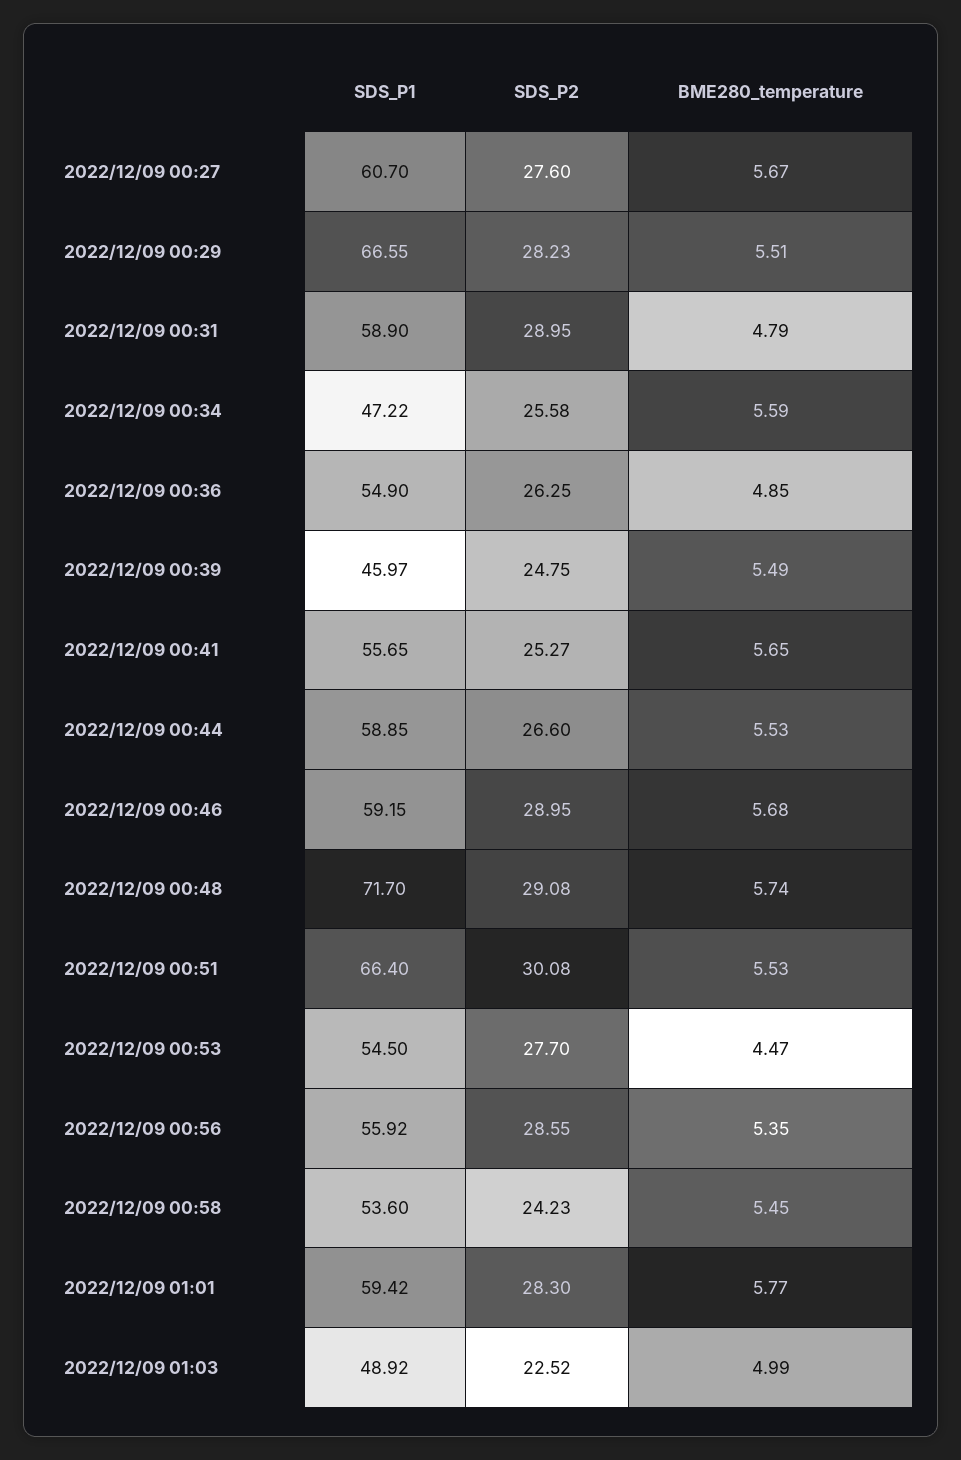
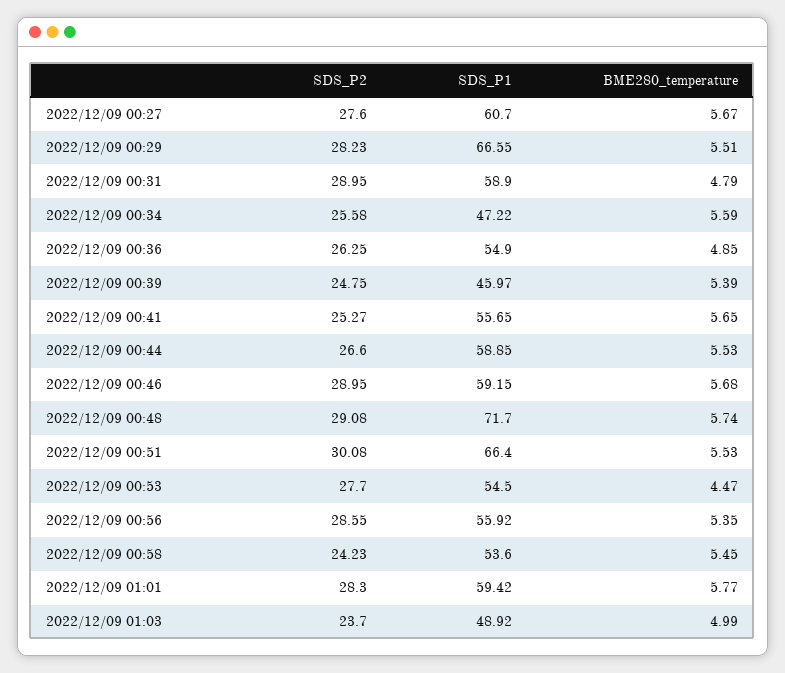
BME280_temperature, 2022/12/09 00:39: 5.49 -> 5.39
SDS_P2, 2022/12/09 01:03: 22.52 -> 23.7

